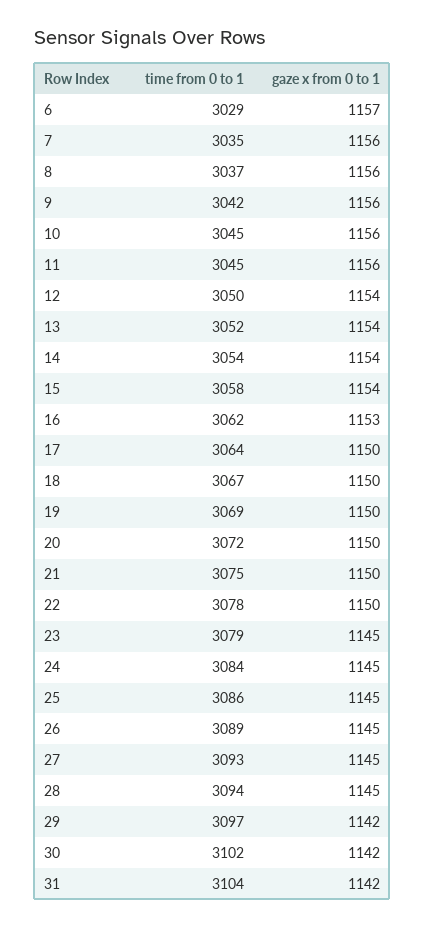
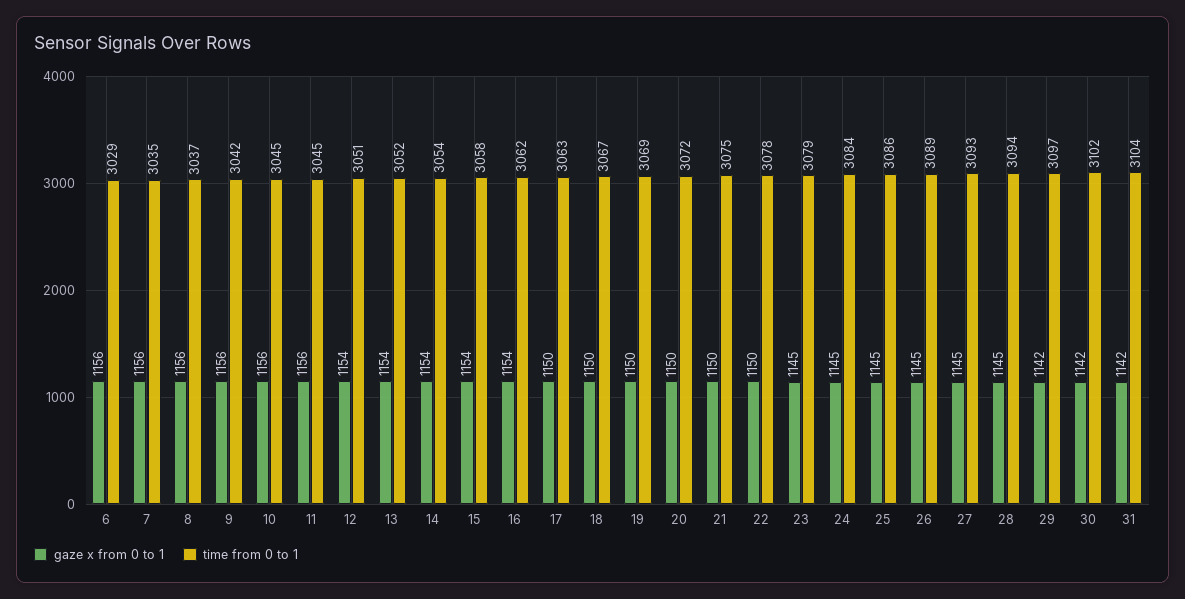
gaze x from 0 to 1, 6: 1157 -> 1156
time from 0 to 1, 12: 3050 -> 3051
gaze x from 0 to 1, 16: 1153 -> 1154
time from 0 to 1, 17: 3064 -> 3063

